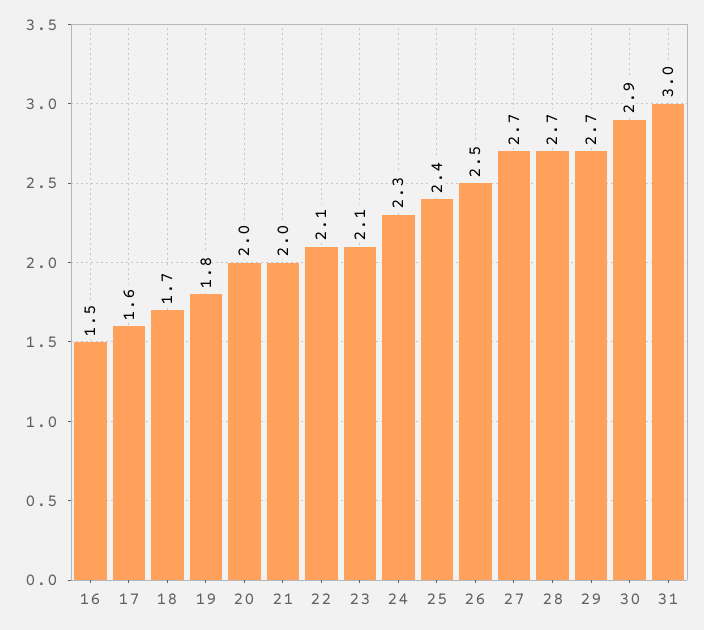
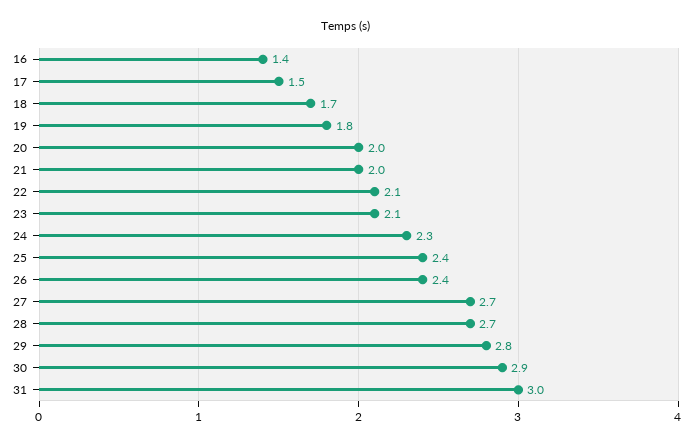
16: 1.5 -> 1.4
17: 1.6 -> 1.5
26: 2.5 -> 2.4
29: 2.7 -> 2.8

